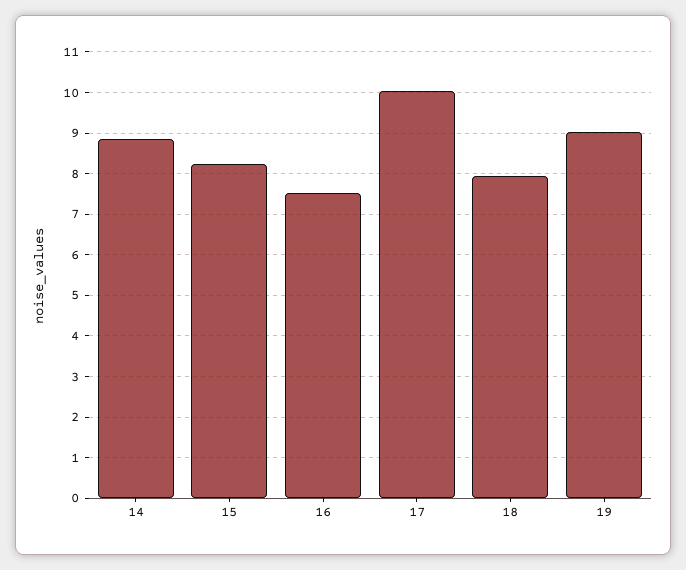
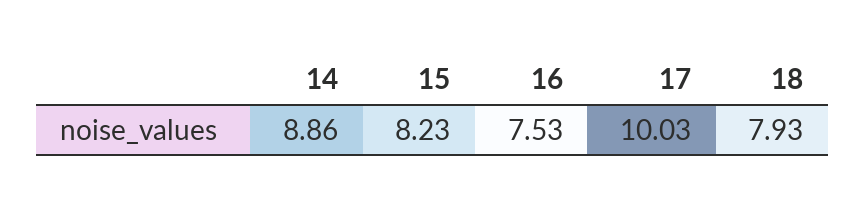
19: 9 -> none

